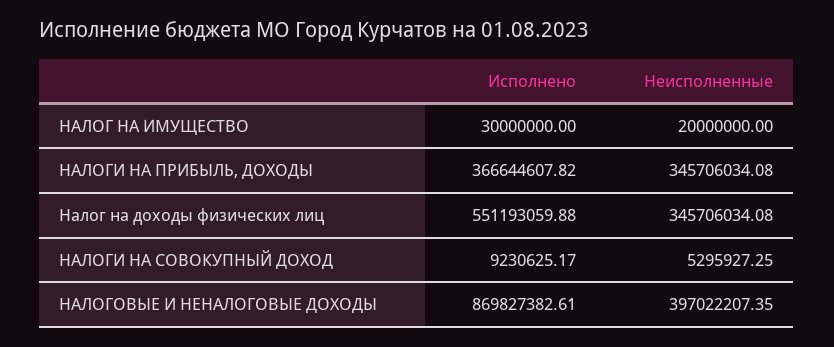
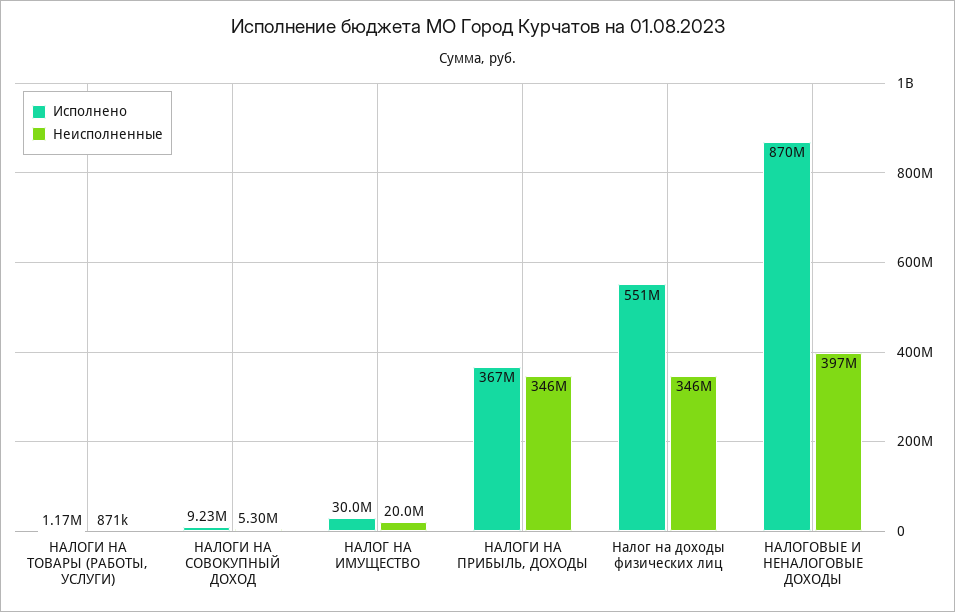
Исполнено, НАЛОГИ НА ТОВАРЫ (РАБОТЫ, УСЛУГИ): none -> 1170000
Неисполненные, НАЛОГИ НА ТОВАРЫ (РАБОТЫ, УСЛУГИ): none -> 871000

